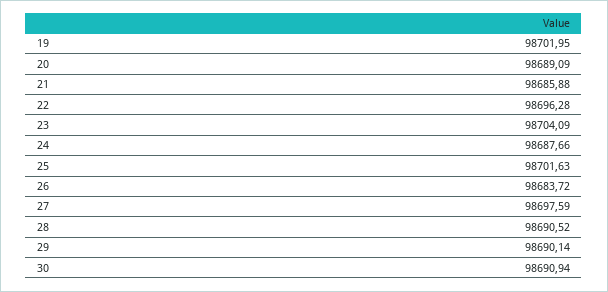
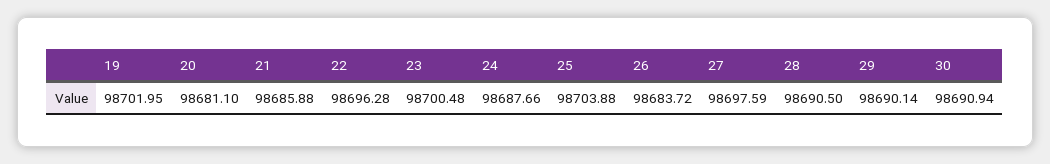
20: 98689.09 -> 98681.1
23: 98704.09 -> 98700.48
25: 98701.63 -> 98703.88
28: 98690.52 -> 98690.5

